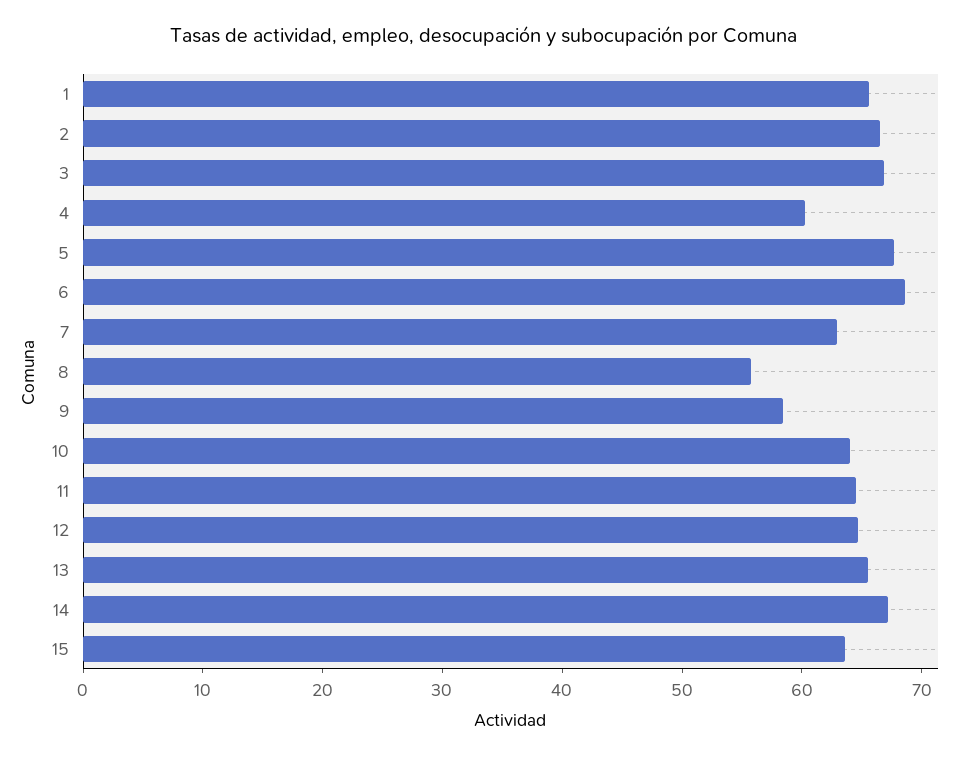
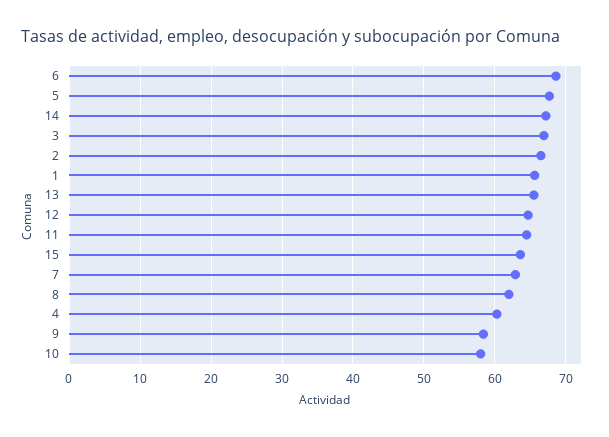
8: 56 -> 62
10: 64 -> 58

